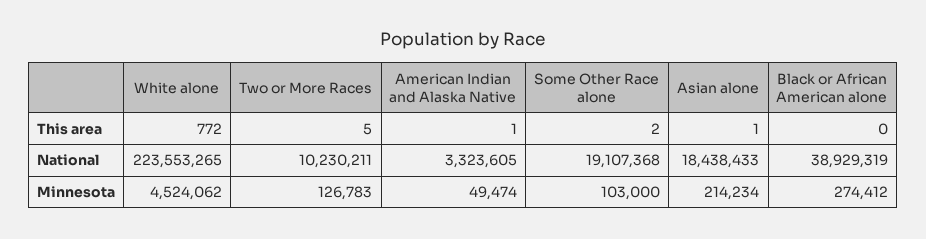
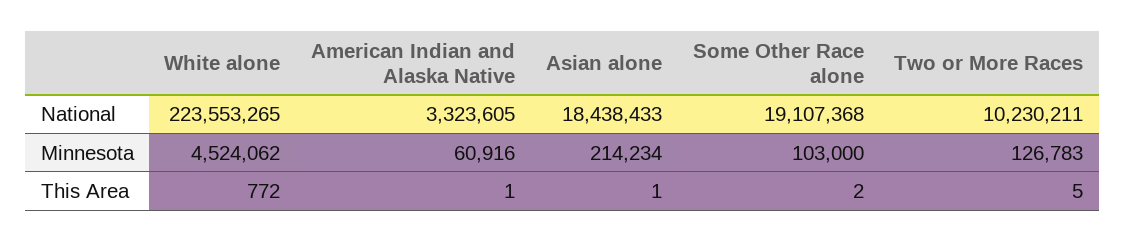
Black or African American alone, This area: 0 -> none
Black or African American alone, National: 38929319 -> none
American Indian and Alaska Native, Minnesota: 49474 -> 60916
Black or African American alone, Minnesota: 274412 -> none

